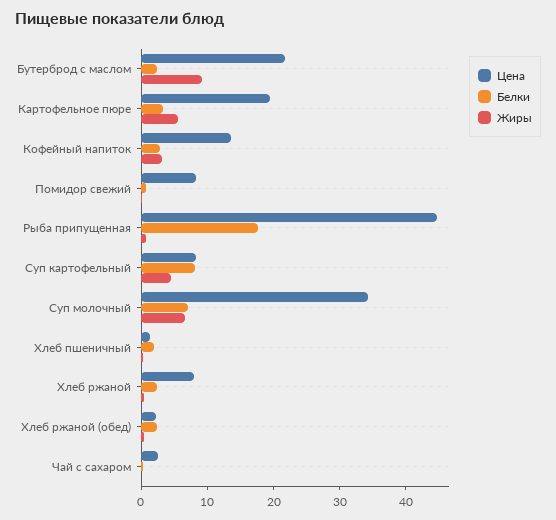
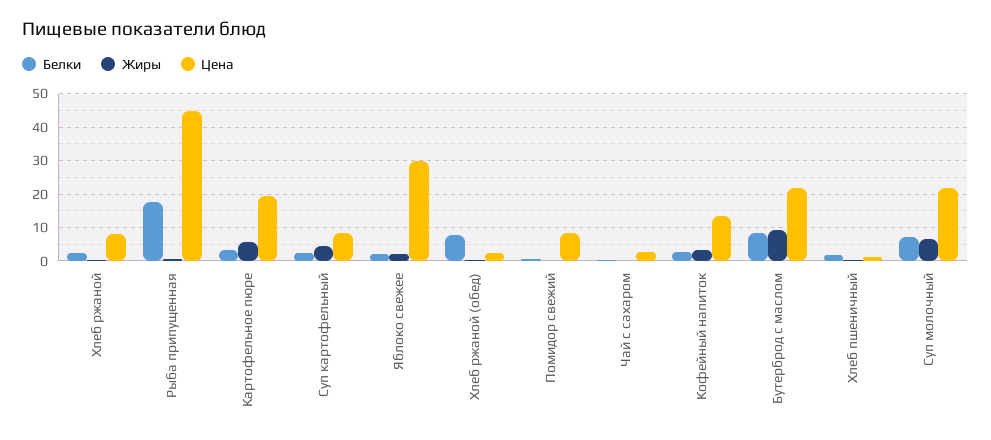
Белки, Бутерброд с маслом: 2 -> 8
Белки, Суп картофельный: 8 -> 2
Цена, Суп молочный: 34 -> 22
Белки, Хлеб ржаной (обед): 2 -> 8
Белки, Яблоко свежее: none -> 2
Жиры, Яблоко свежее: none -> 2
Цена, Яблоко свежее: none -> 30

